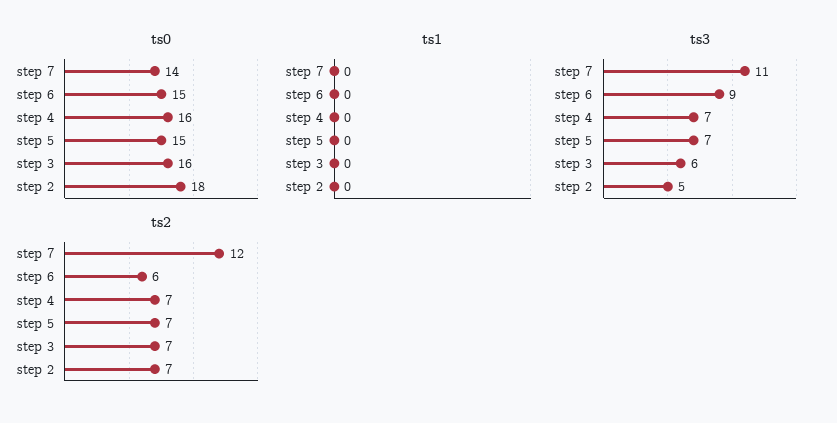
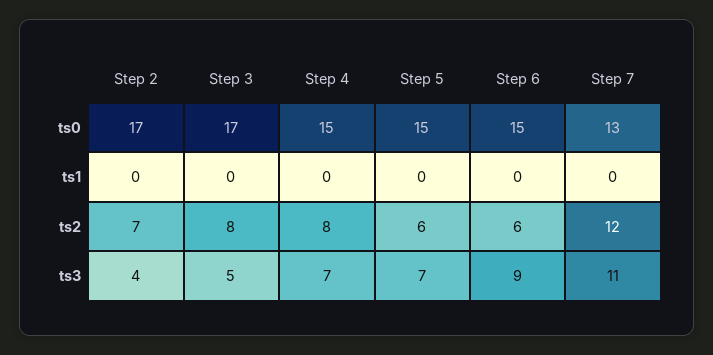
ts0, step 7: 14 -> 13
ts0, step 4: 16 -> 15
ts0, step 3: 16 -> 17
ts0, step 2: 18 -> 17
ts3, step 3: 6 -> 5
ts3, step 2: 5 -> 4
ts2, step 4: 7 -> 8
ts2, step 5: 7 -> 6
ts2, step 3: 7 -> 8

